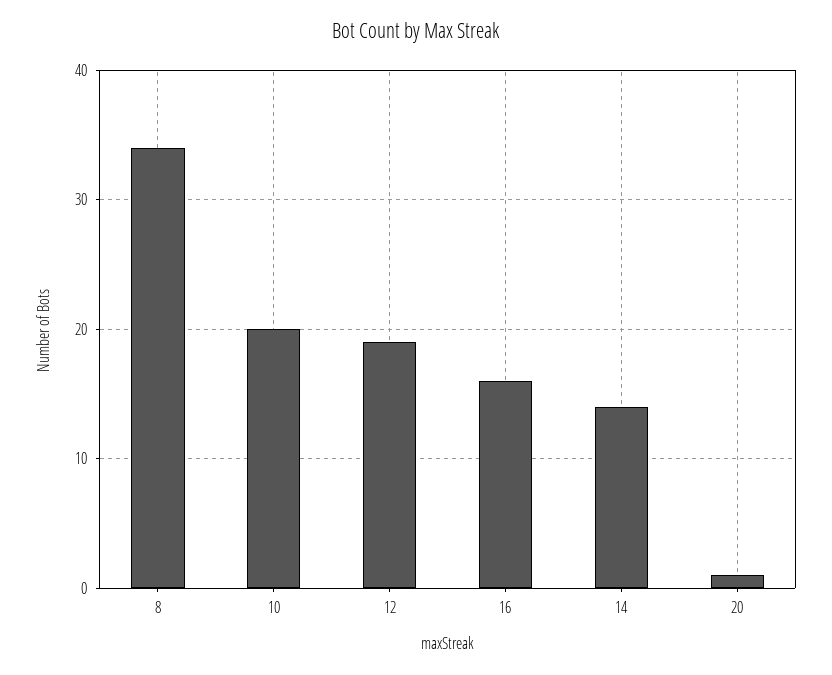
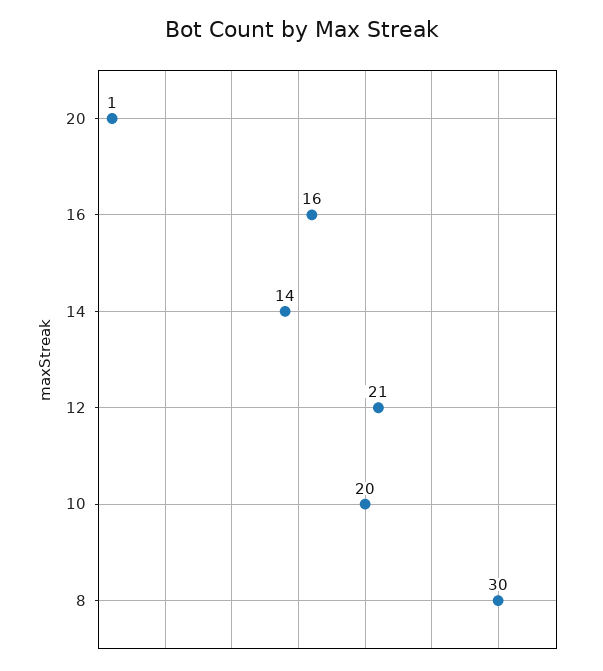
8: 34 -> 30
12: 19 -> 21

